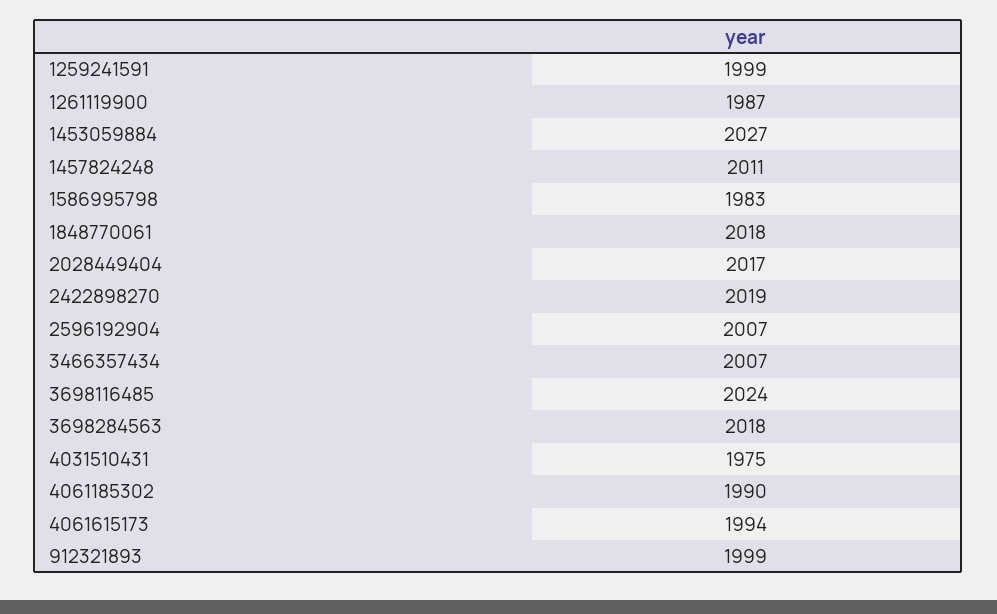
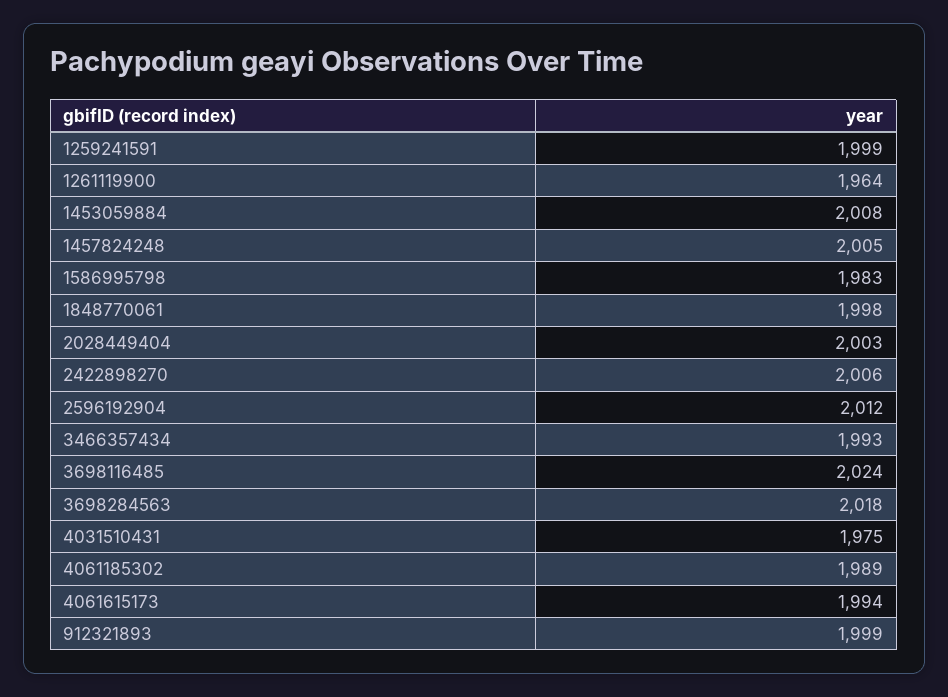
1261119900: 1987 -> 1964
1453059884: 2027 -> 2008
1457824248: 2011 -> 2005
1848770061: 2018 -> 1998
2028449404: 2017 -> 2003
2422898270: 2019 -> 2006
2596192904: 2007 -> 2012
3466357434: 2007 -> 1993
4061185302: 1990 -> 1989

